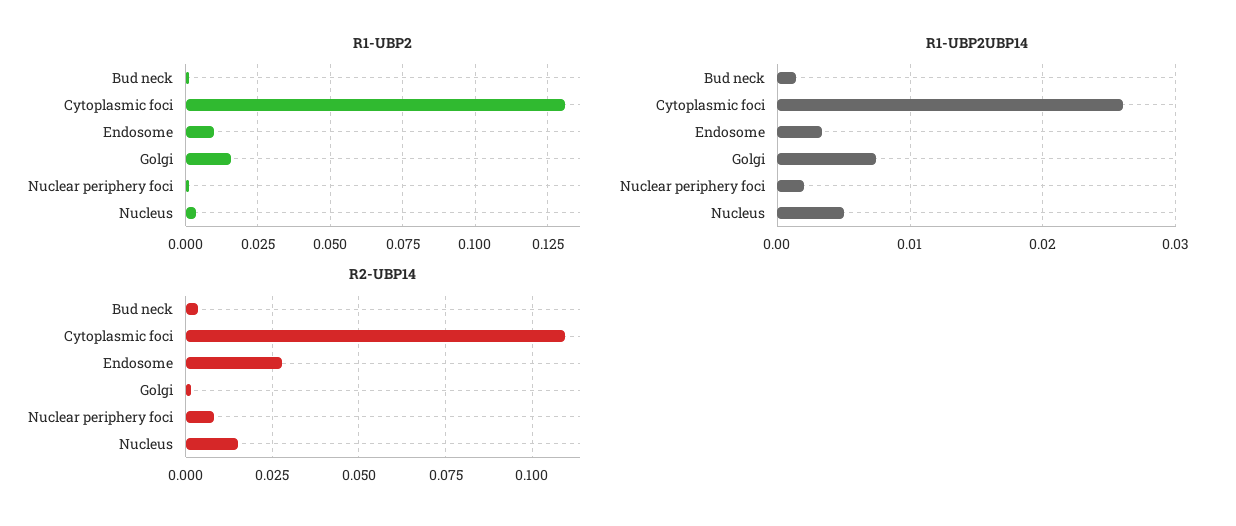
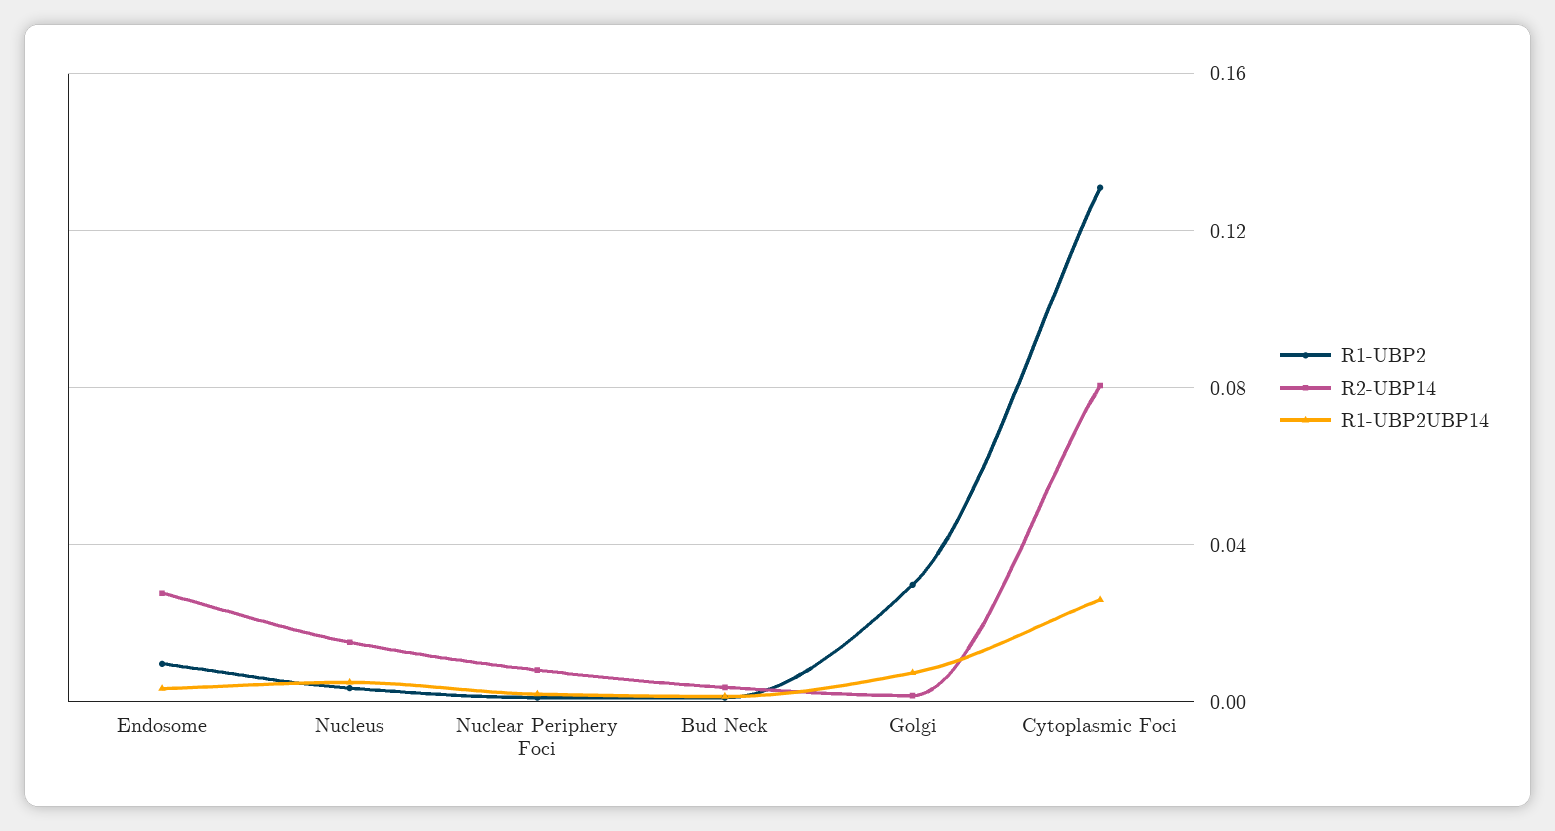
R1-UBP2, Golgi: 0.015 -> 0.03
R2-UBP14, Cytoplasmic foci: 0.11 -> 0.08

